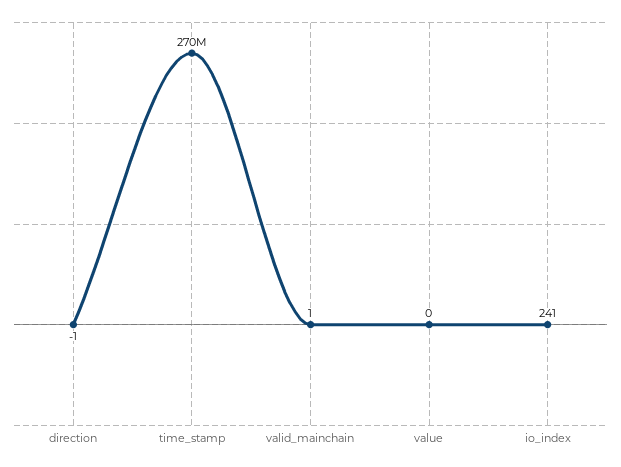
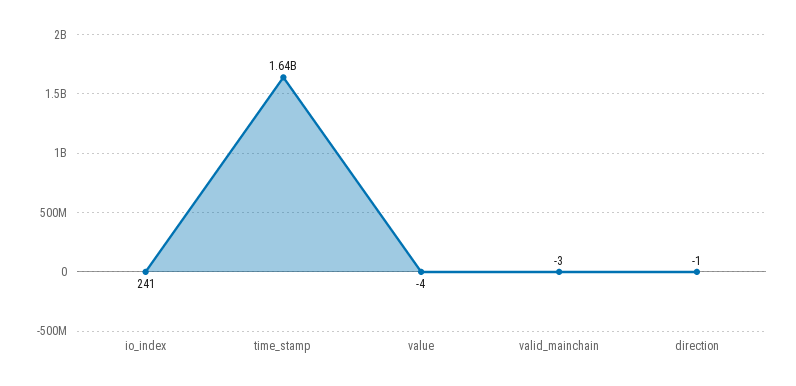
time_stamp: 270000000 -> 1640000000
valid_mainchain: 1 -> -3
value: 0 -> -4

